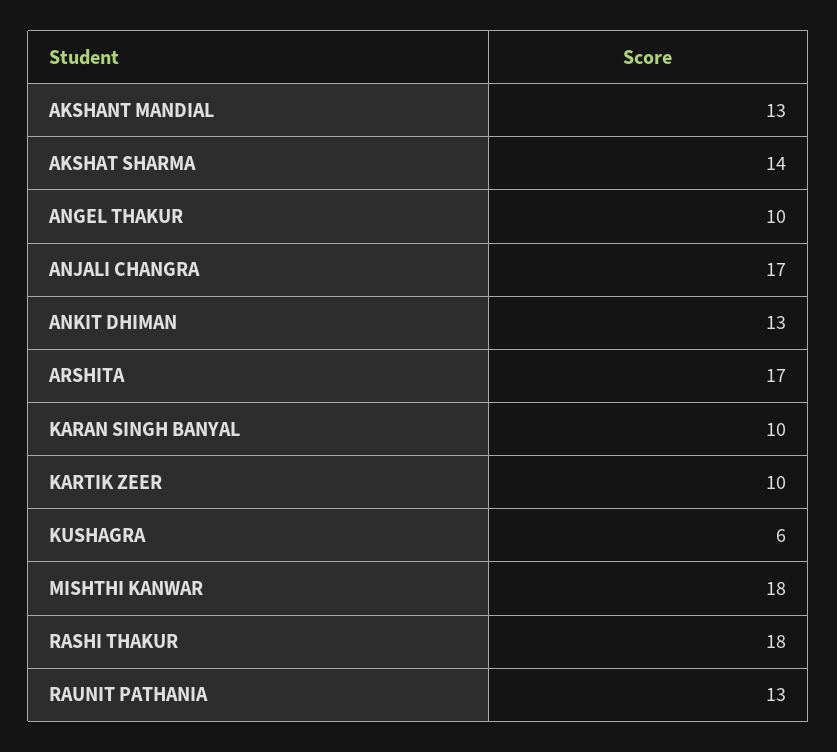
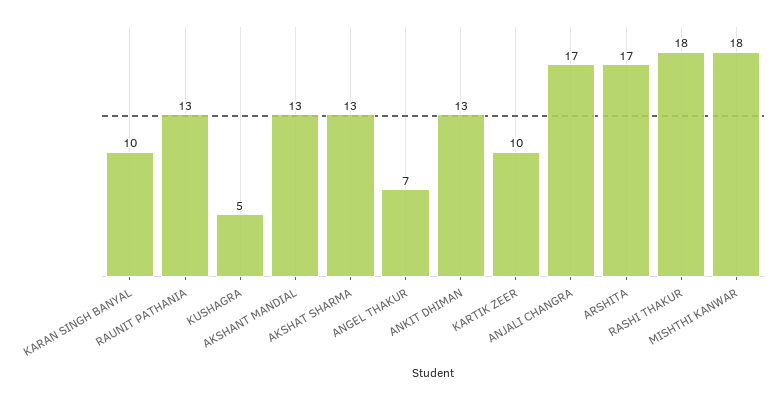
AKSHAT SHARMA: 14 -> 13
ANGEL THAKUR: 10 -> 7
KUSHAGRA: 6 -> 5

